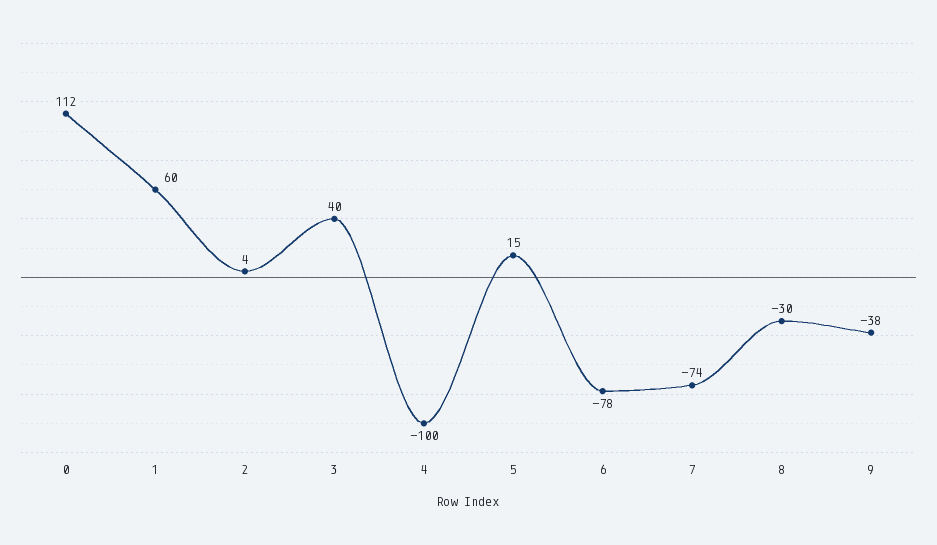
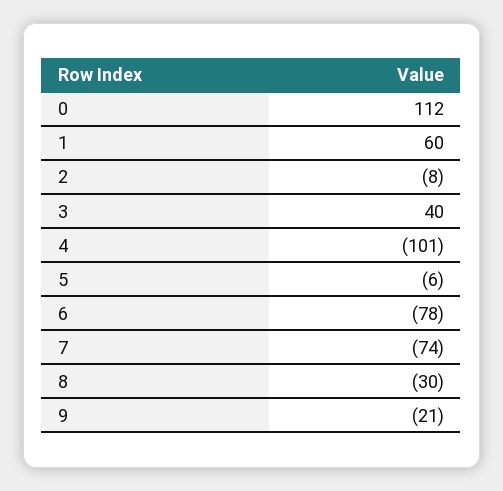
2: 4 -> -8
4: -100 -> -101
5: 15 -> -6
9: -38 -> -21

